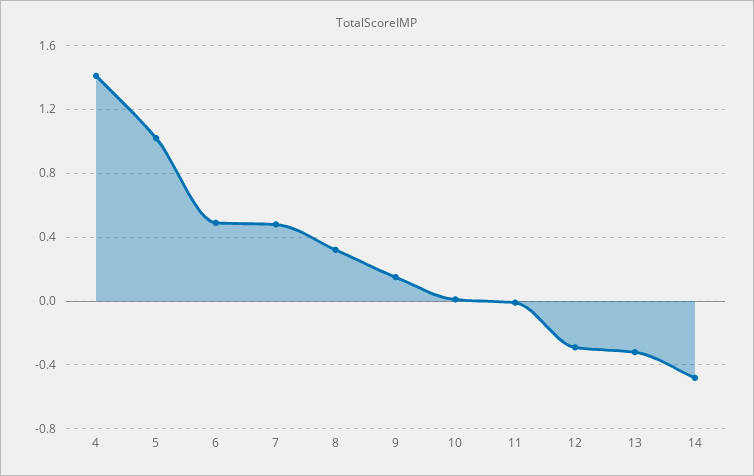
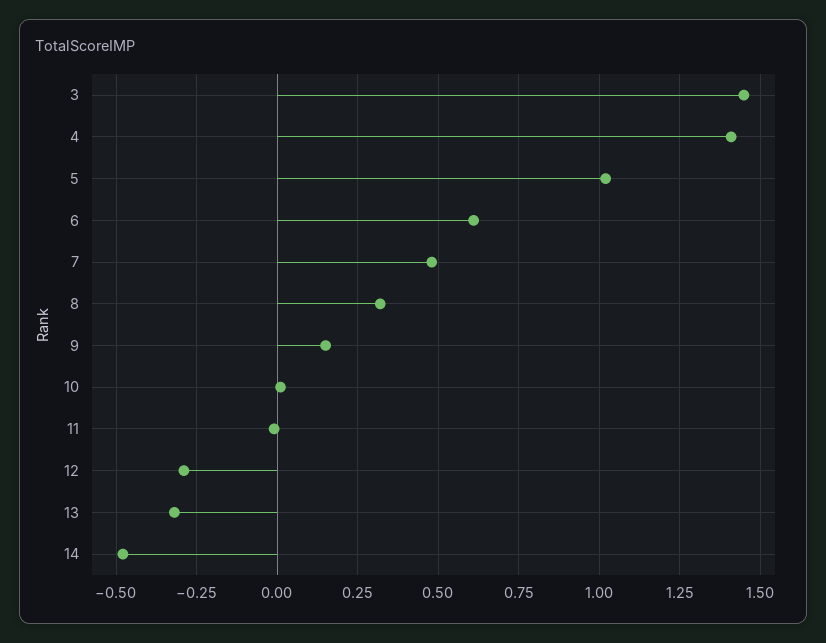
6: 0.5 -> 0.6
3: none -> 1.45

